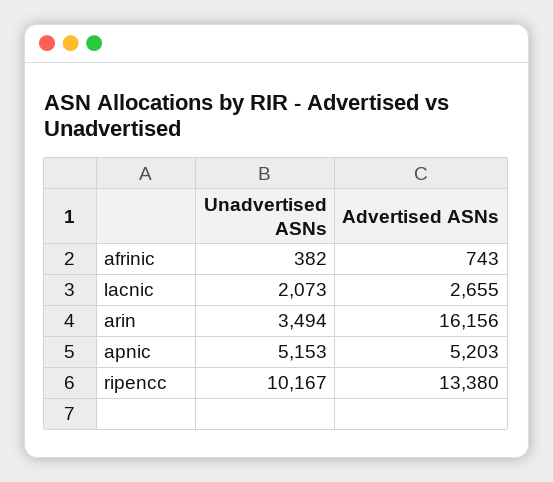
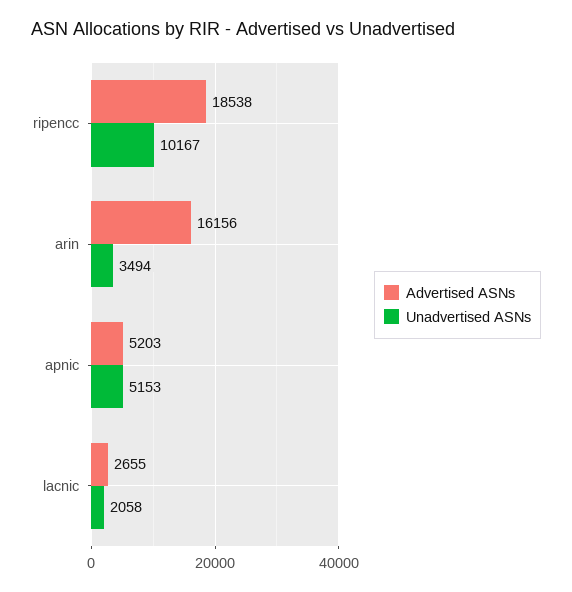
Unadvertised ASNs, afrinic: 382 -> none
Advertised ASNs, afrinic: 743 -> none
Unadvertised ASNs, lacnic: 2073 -> 2058
Advertised ASNs, ripencc: 13380 -> 18538

